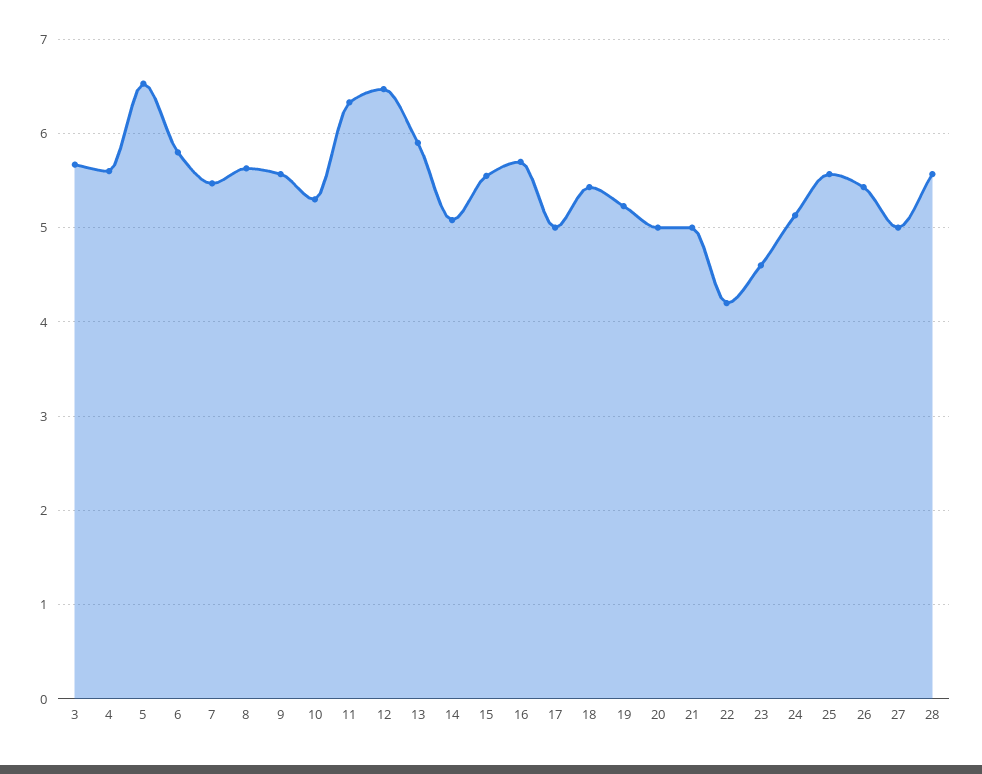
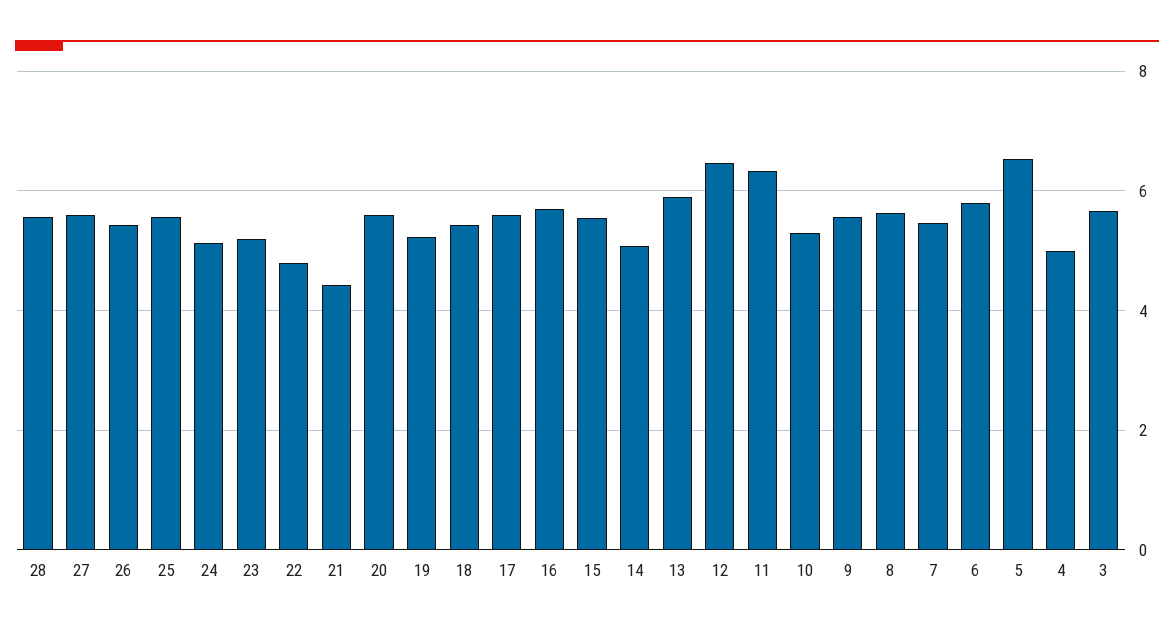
4: 5.6 -> 5
17: 5 -> 5.6
20: 5 -> 5.6
21: 5 -> 4.4
22: 4.2 -> 4.8
23: 4.6 -> 5.2
27: 5 -> 5.6

